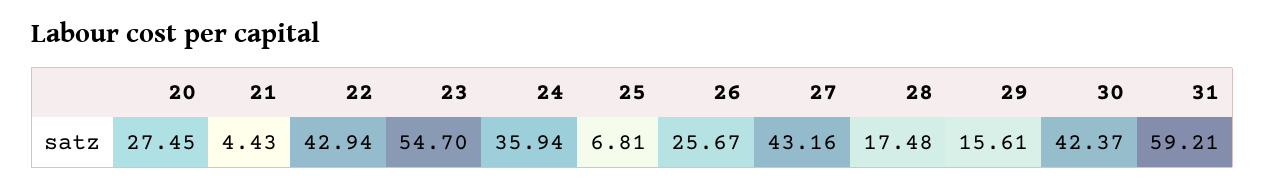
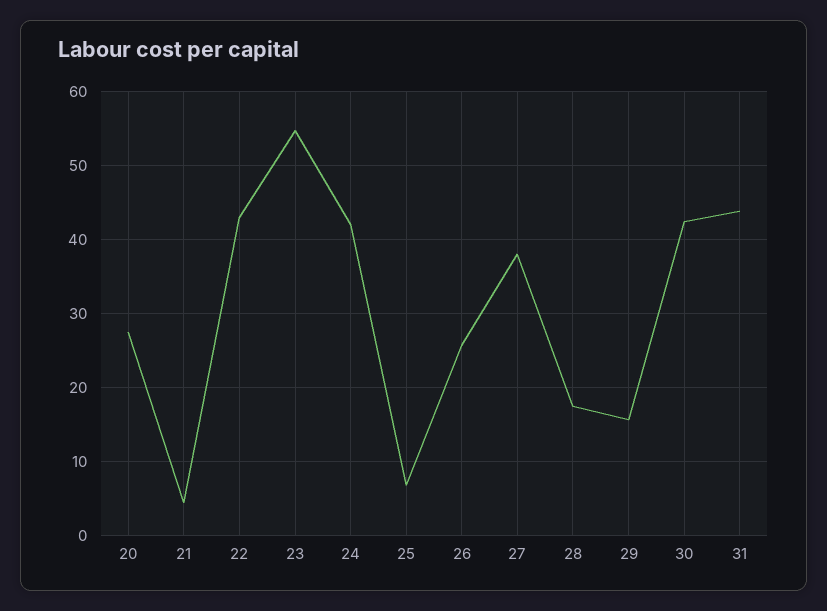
24: 35.94 -> 42
27: 43.16 -> 38
31: 59.21 -> 44

